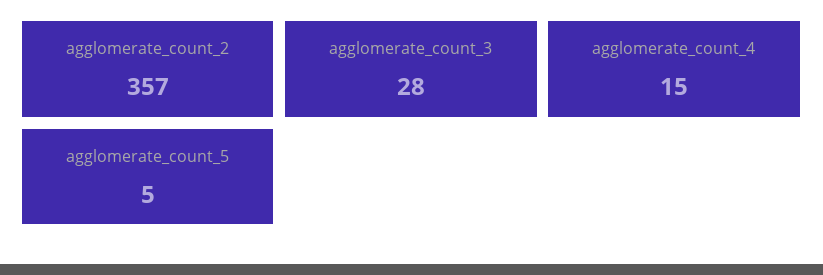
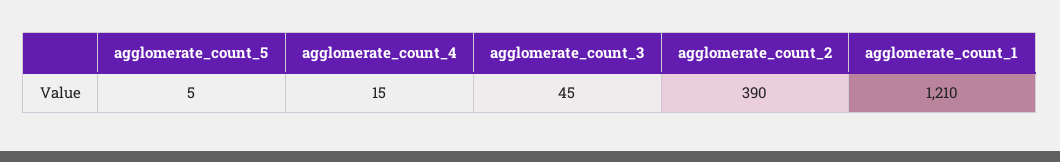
agglomerate_count_2: 357 -> 390
agglomerate_count_3: 28 -> 45
agglomerate_count_1: none -> 1210

